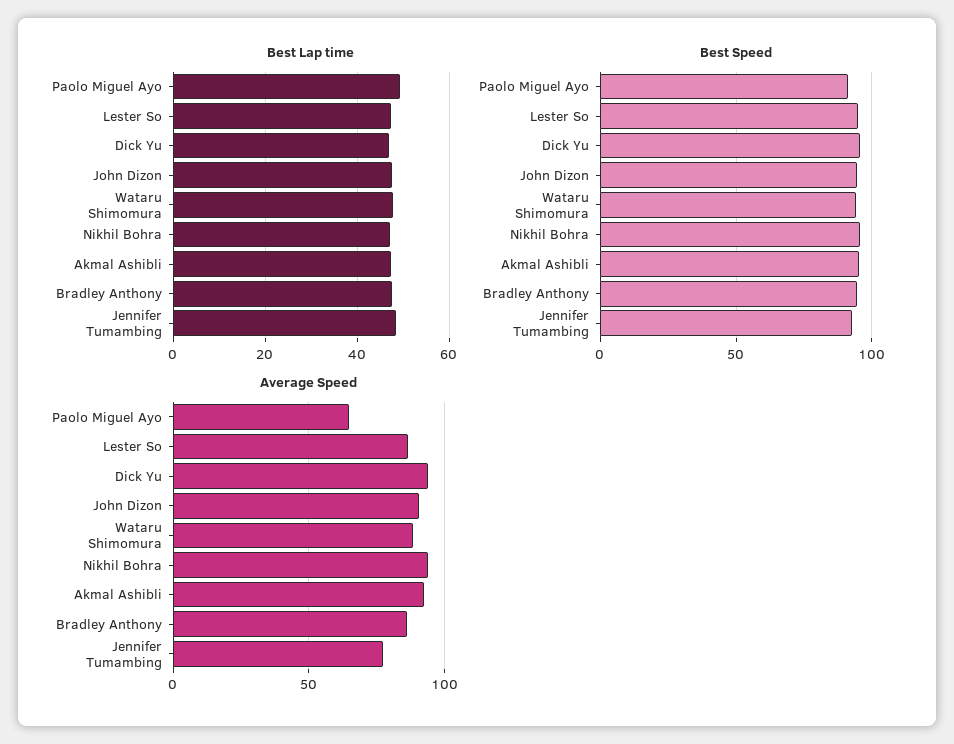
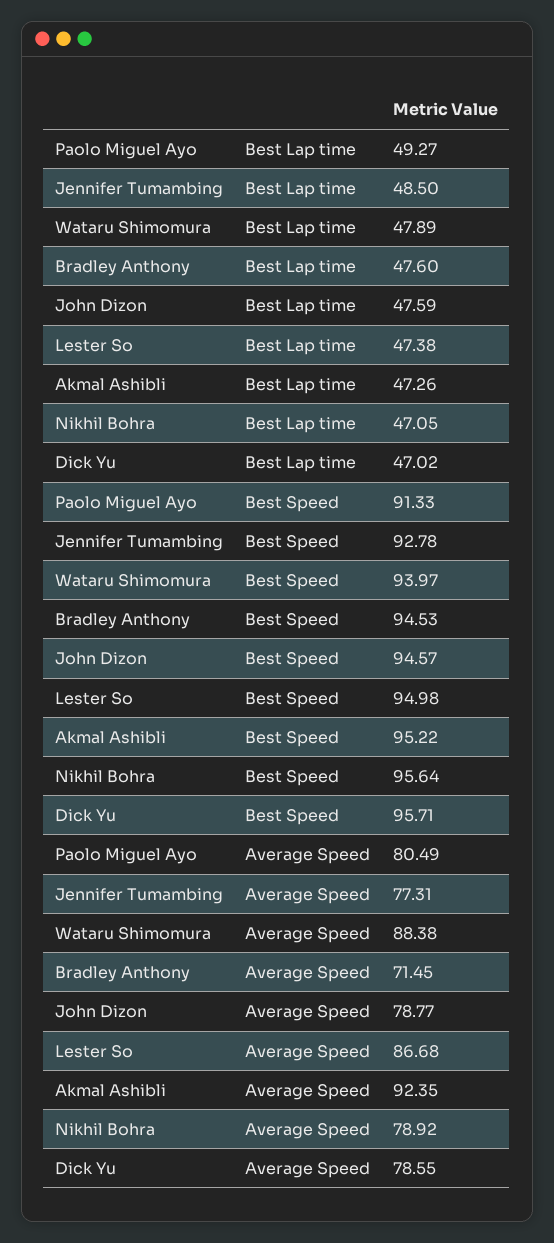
Average Speed, Paolo Miguel Ayo: 65 -> 80.49
Average Speed, Dick Yu: 95 -> 78.55
Average Speed, John Dizon: 90 -> 78.77
Average Speed, Nikhil Bohra: 95 -> 78.92
Average Speed, Bradley Anthony: 85 -> 71.45

